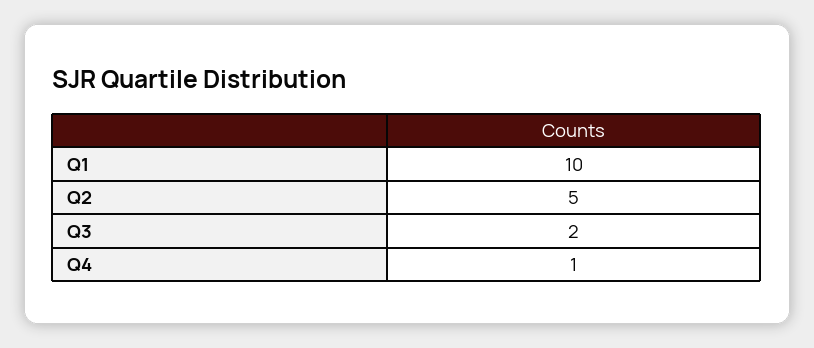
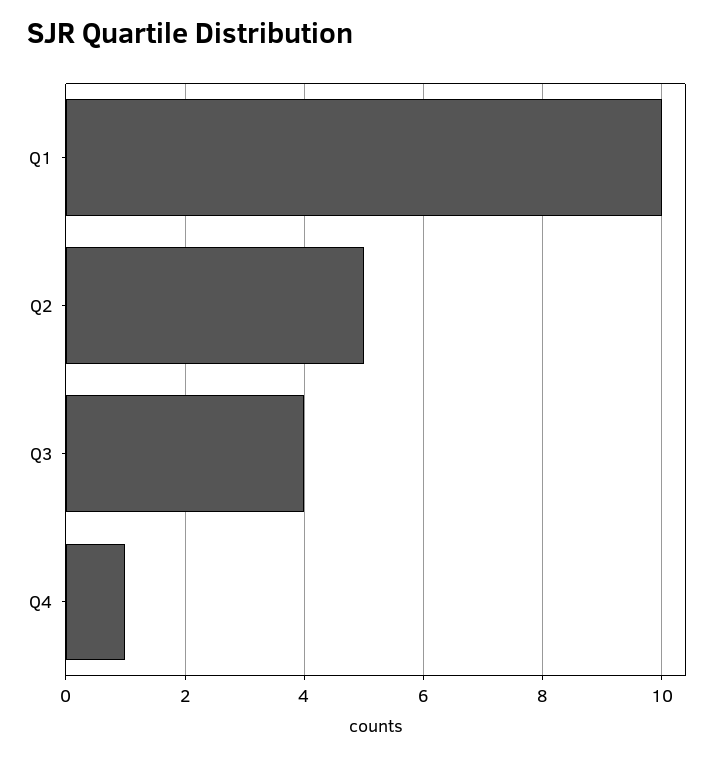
Q3: 2 -> 4

